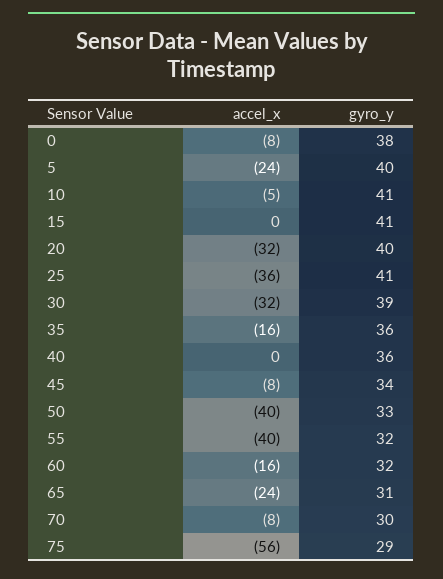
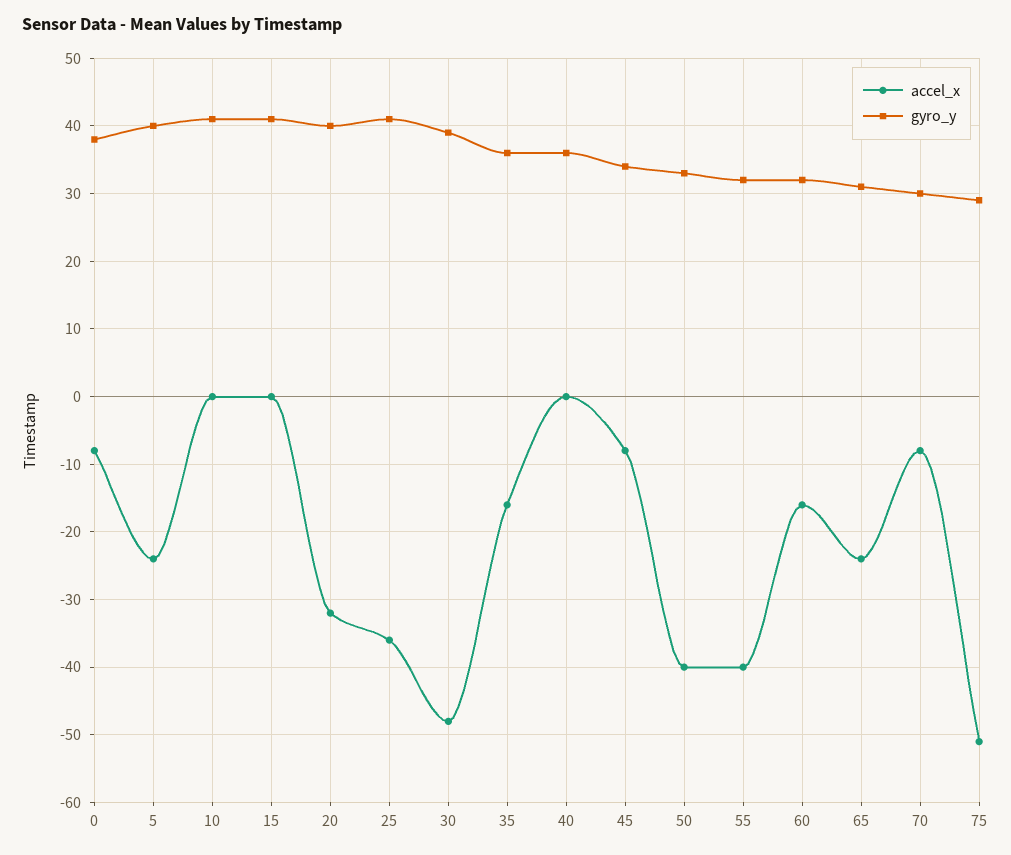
accel_x, 10: -5 -> 0
accel_x, 30: -32 -> -48
accel_x, 75: -56 -> -51

